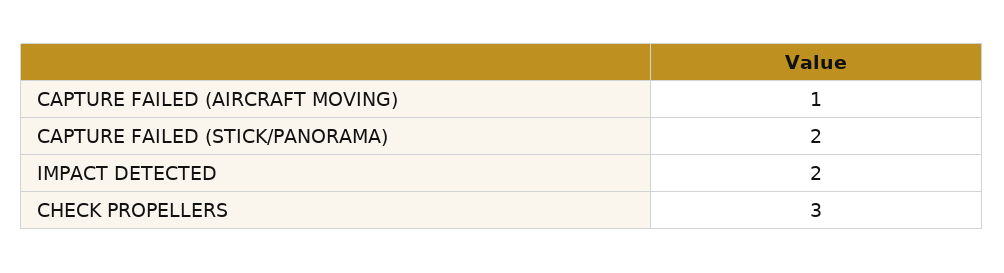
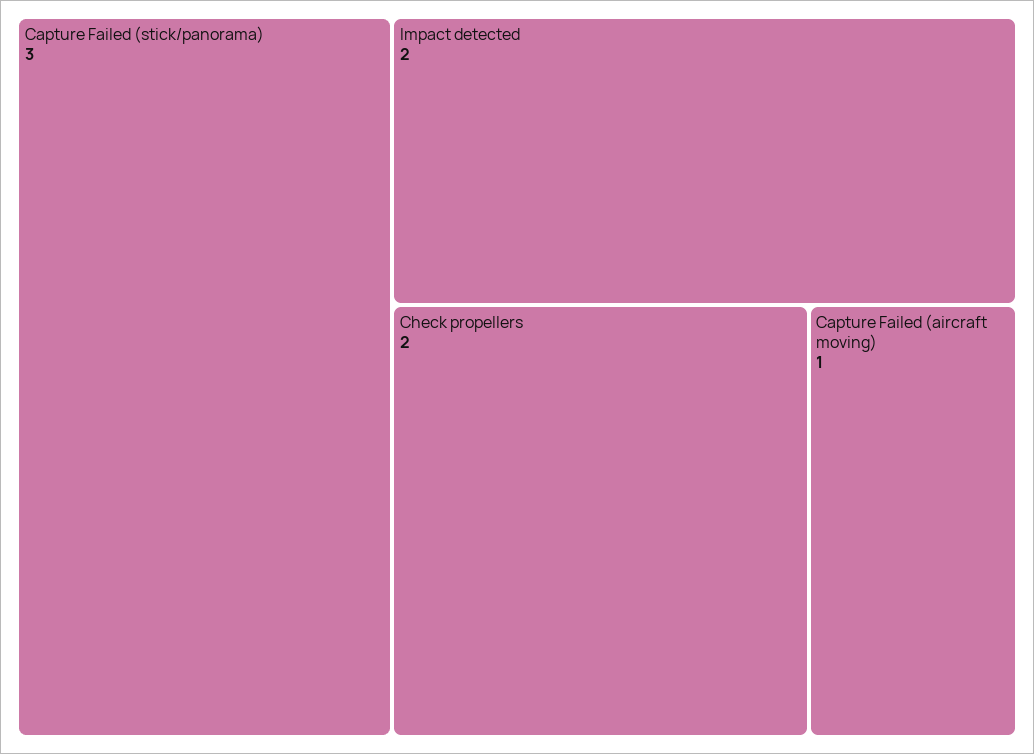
CAPTURE FAILED (STICK/PANORAMA): 2 -> 3
CHECK PROPELLERS: 3 -> 2

